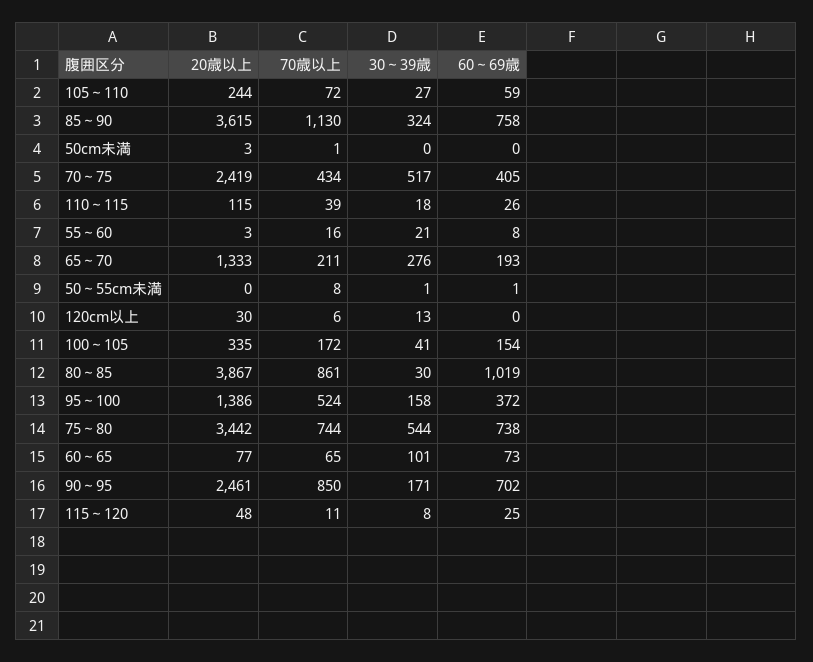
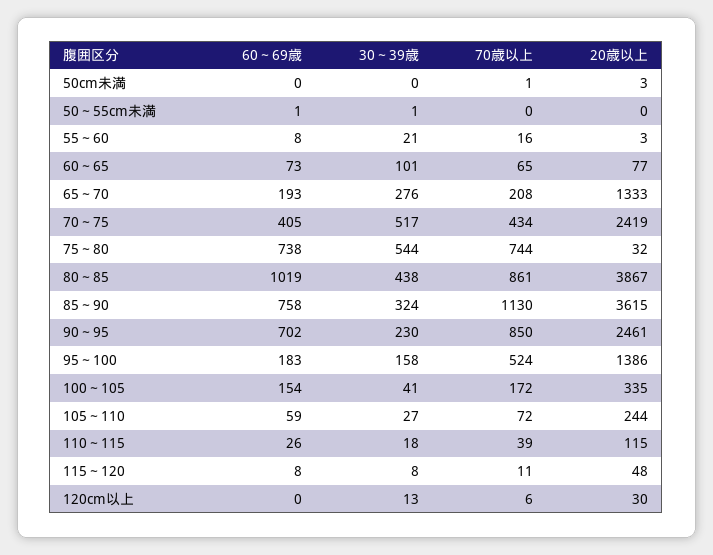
70歳以上, 65～70: 211 -> 208
70歳以上, 50～55cm未満: 8 -> 0
30～39歳, 80～85: 30 -> 438
60～69歳, 95～100: 372 -> 183
20歳以上, 75～80: 3442 -> 32
30～39歳, 90～95: 171 -> 230
60～69歳, 115～120: 25 -> 8

